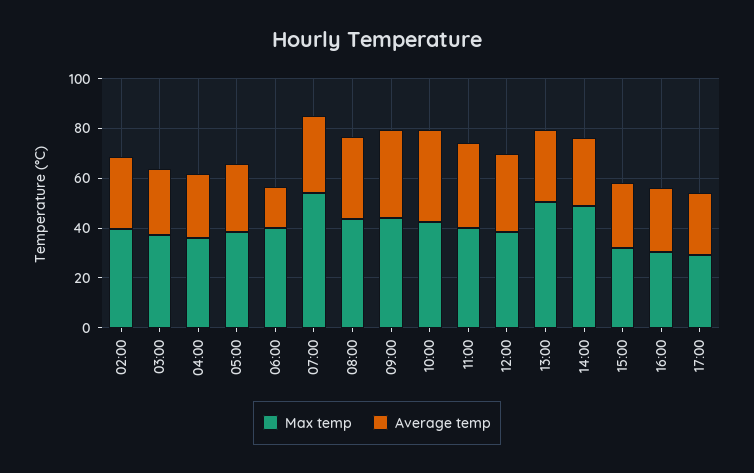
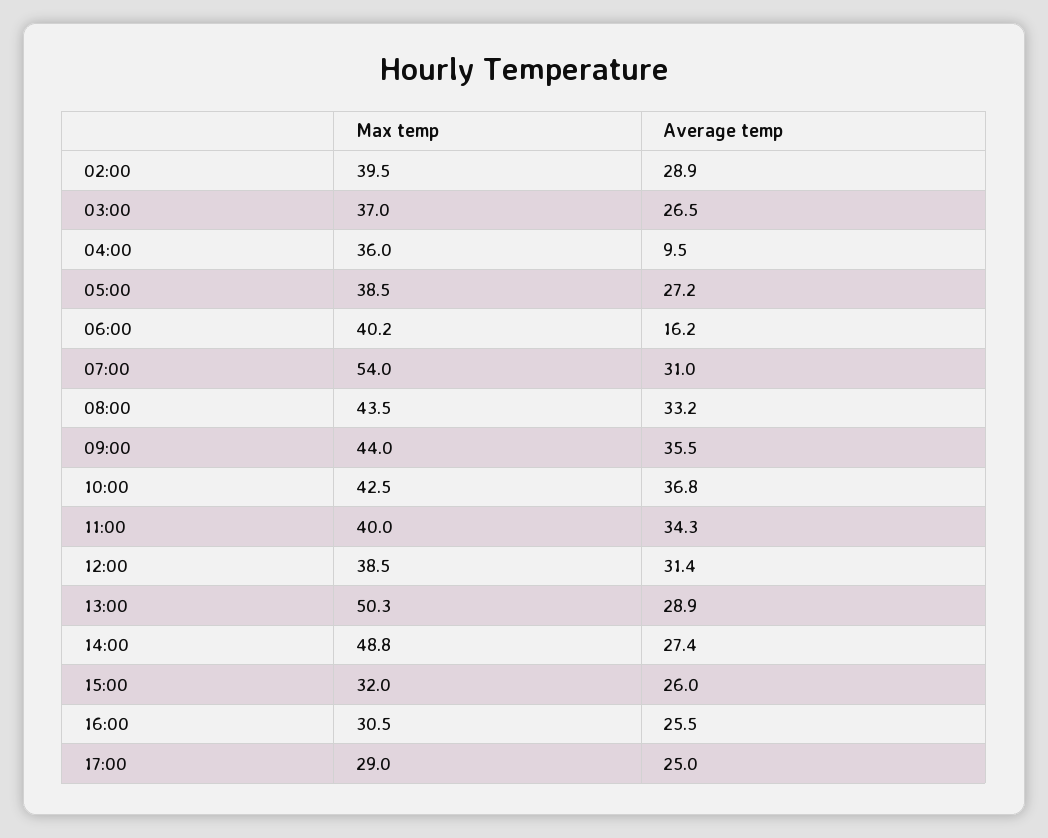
Average temp, 04:00: 25 -> 9.5

